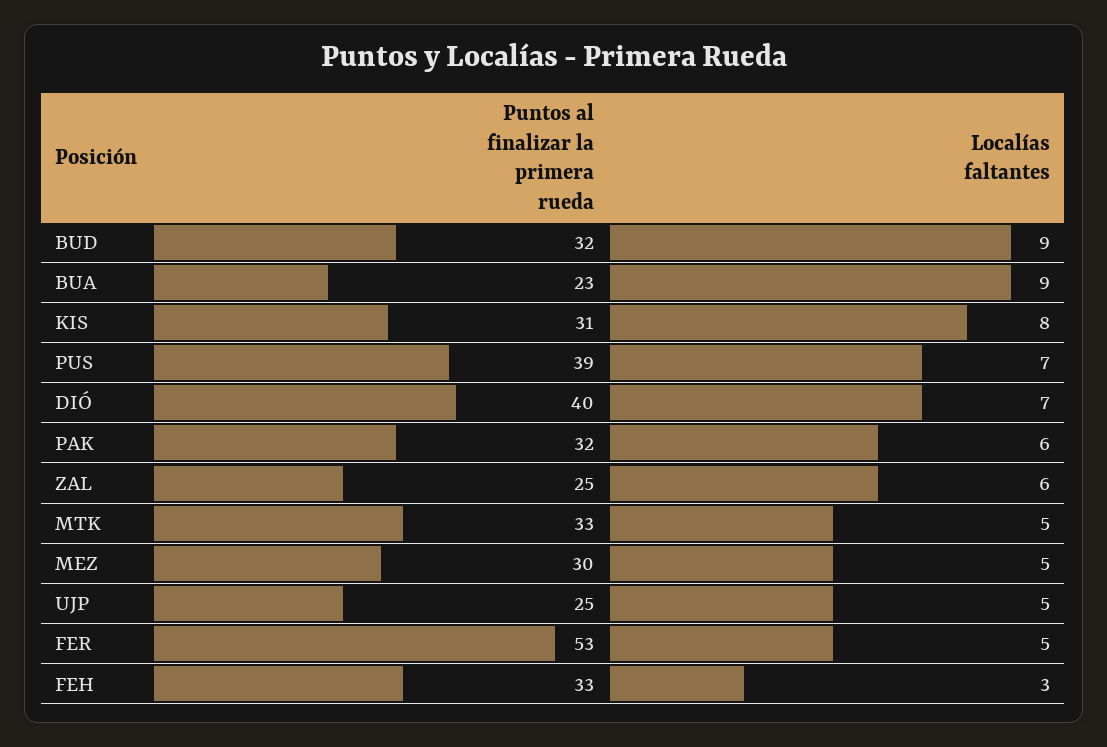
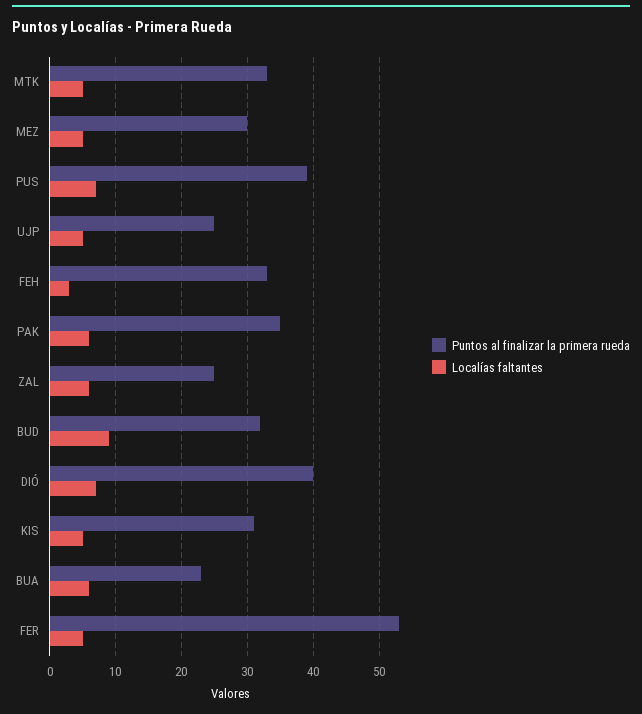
Localías faltantes, BUA: 9 -> 6
Localías faltantes, KIS: 8 -> 5
Puntos al finalizar la primera rueda, PAK: 32 -> 35

